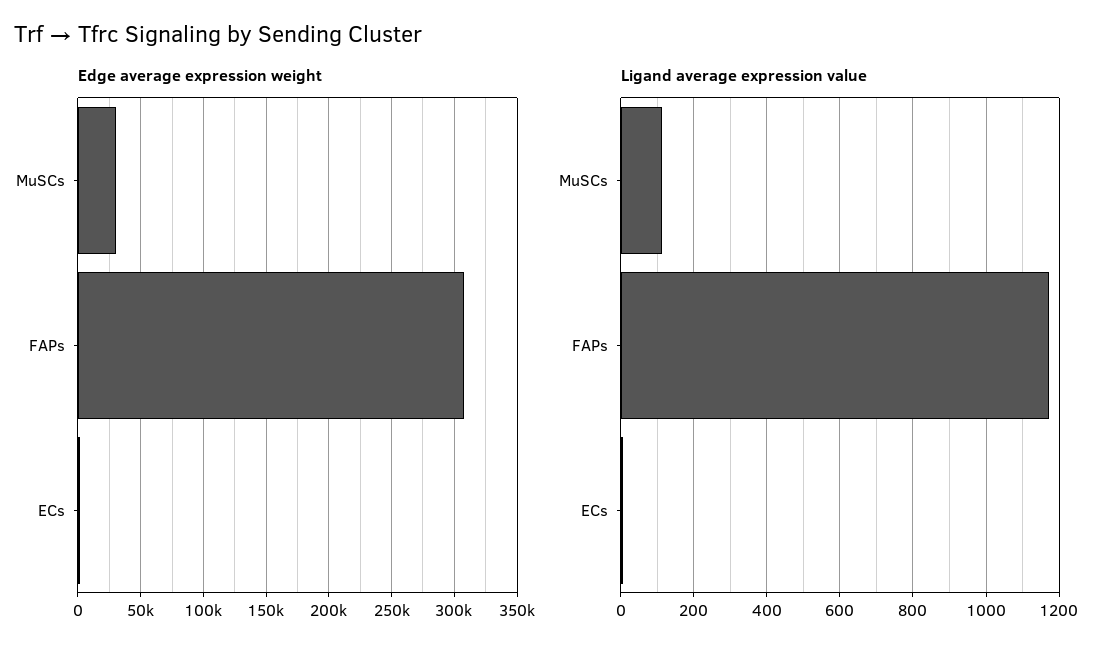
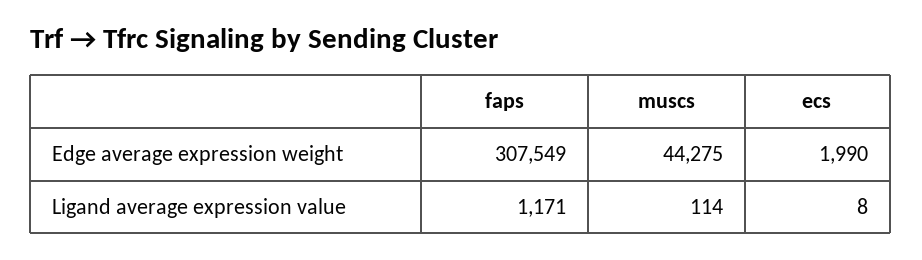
Edge average expression weight, MuSCs: 30000 -> 44275

